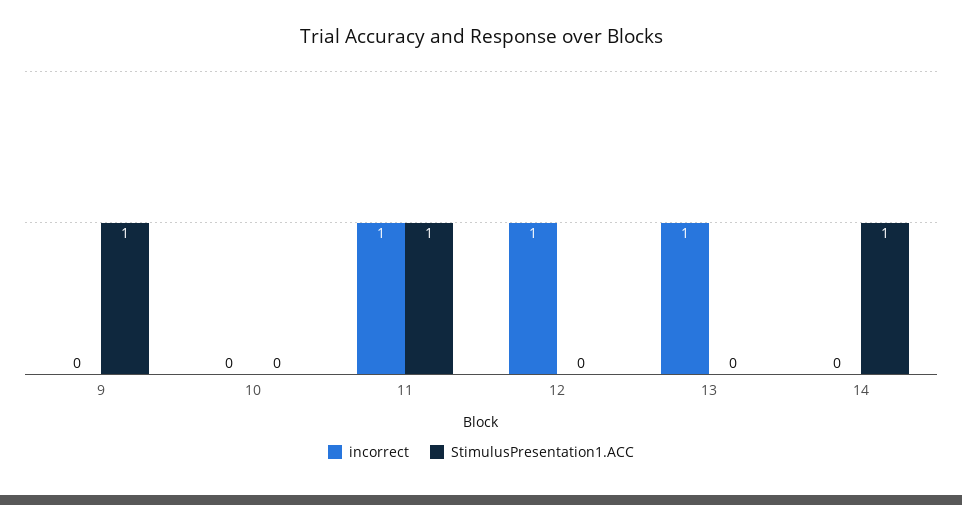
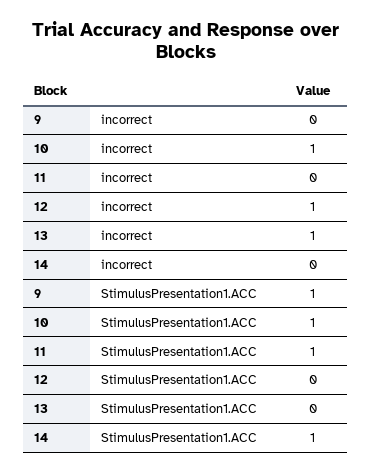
incorrect, 10: 0 -> 1
StimulusPresentation1.ACC, 10: 0 -> 1
incorrect, 11: 1 -> 0

